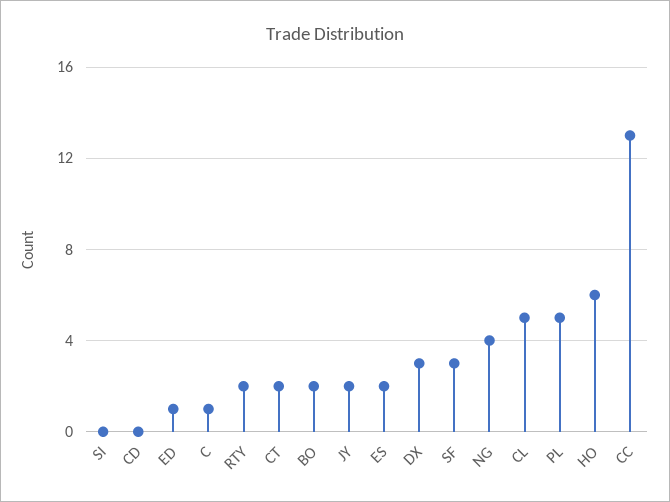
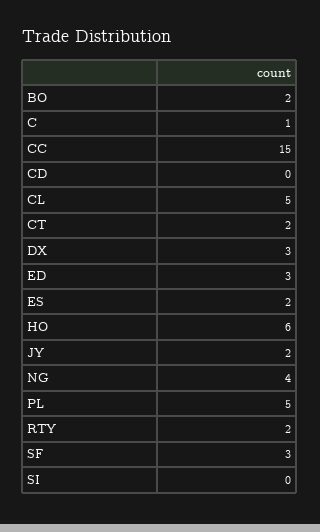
ED: 1 -> 3
CC: 13 -> 15

